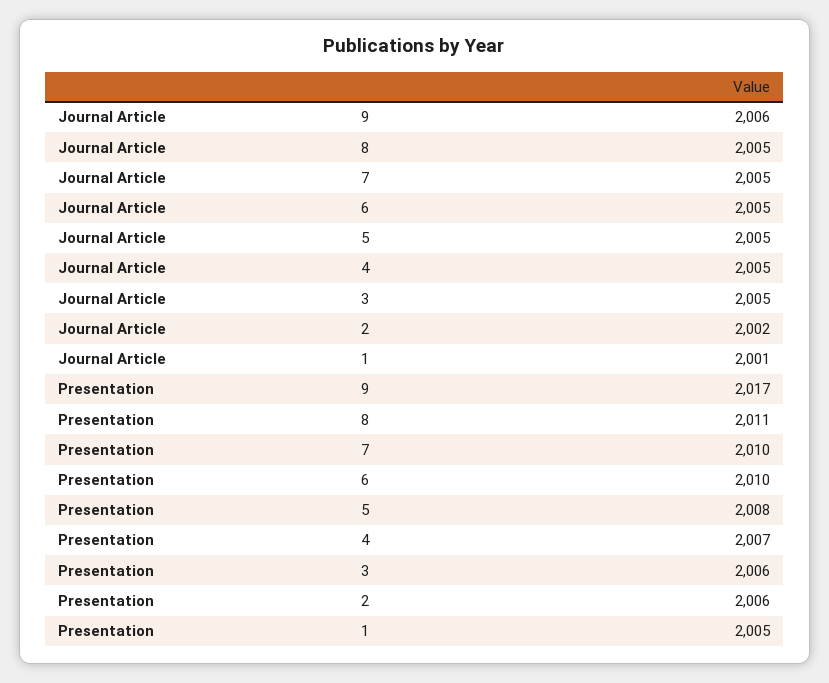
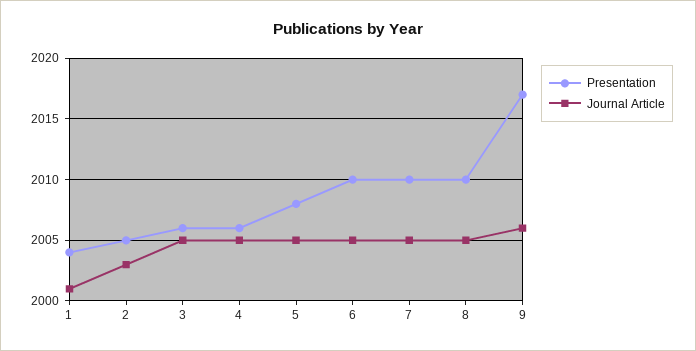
Journal Article, 2: 2002 -> 2003
Presentation, 8: 2011 -> 2010
Presentation, 4: 2007 -> 2006
Presentation, 2: 2006 -> 2005
Presentation, 1: 2005 -> 2004

